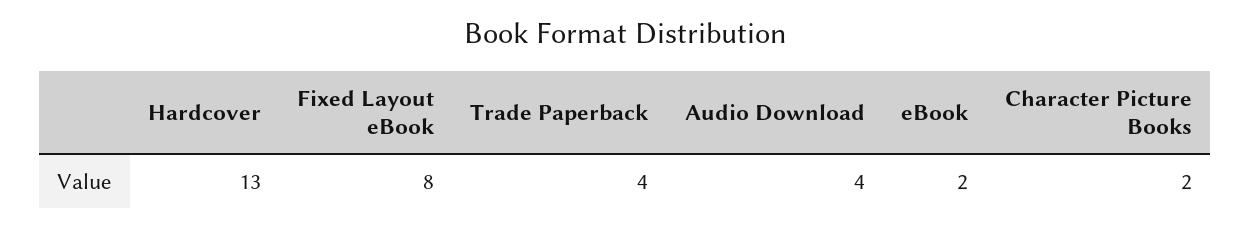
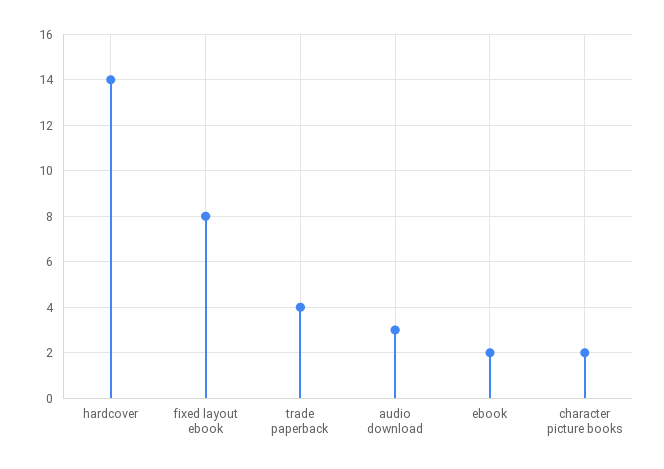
Hardcover: 13 -> 14
Audio Download: 4 -> 3

